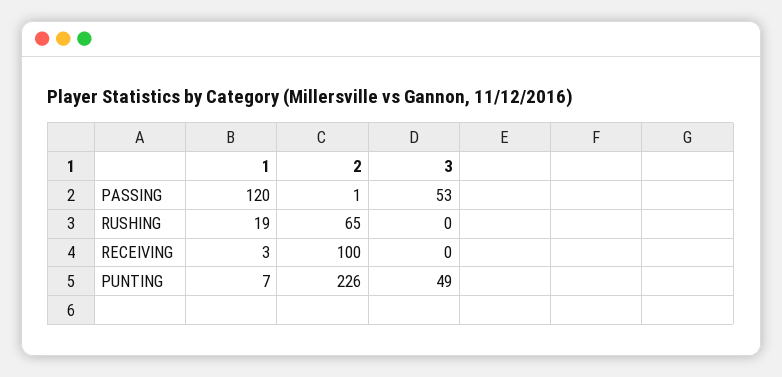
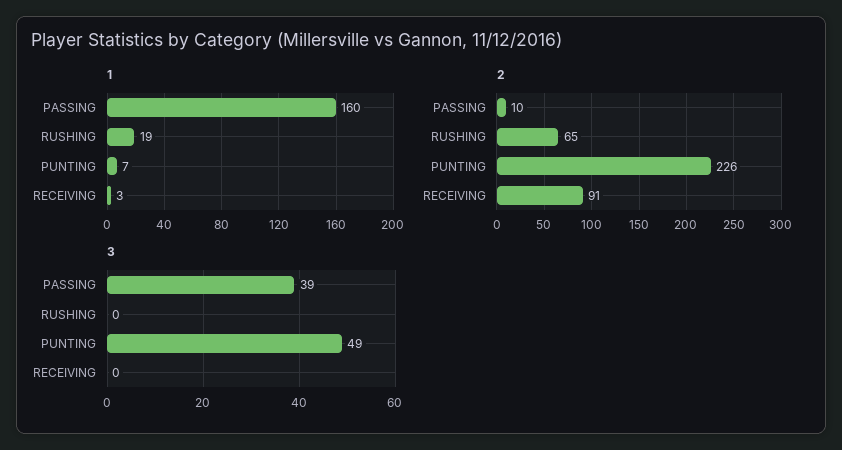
1, PASSING: 120 -> 160
2, PASSING: 1 -> 10
3, PASSING: 53 -> 39
2, RECEIVING: 100 -> 91

